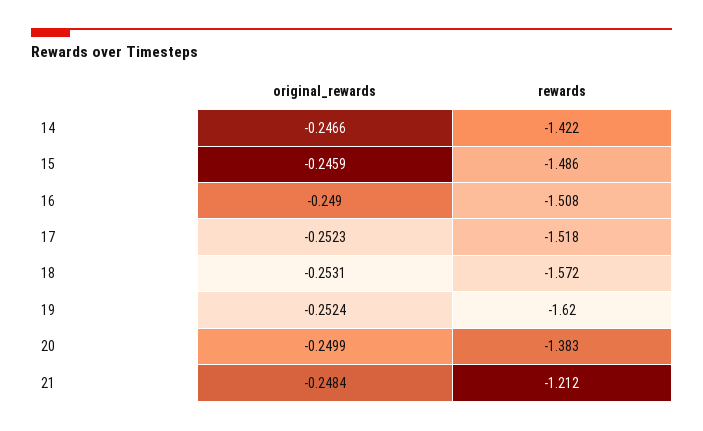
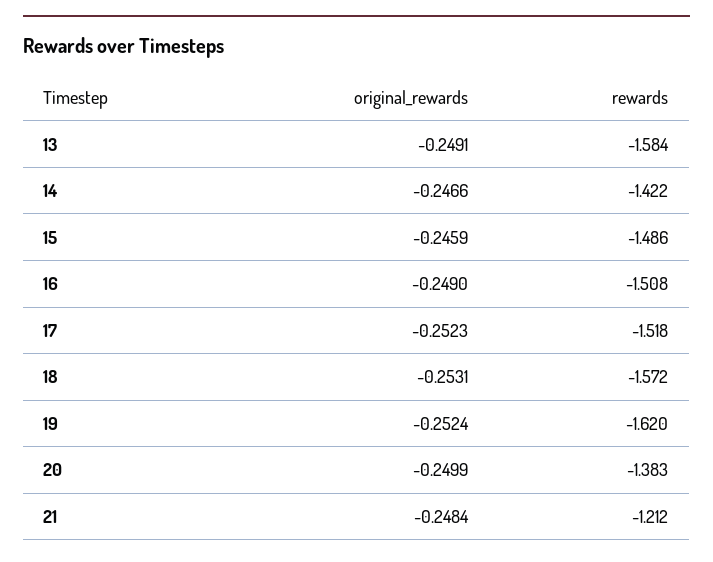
original_rewards, 13: none -> -0.2491
rewards, 13: none -> -1.584

